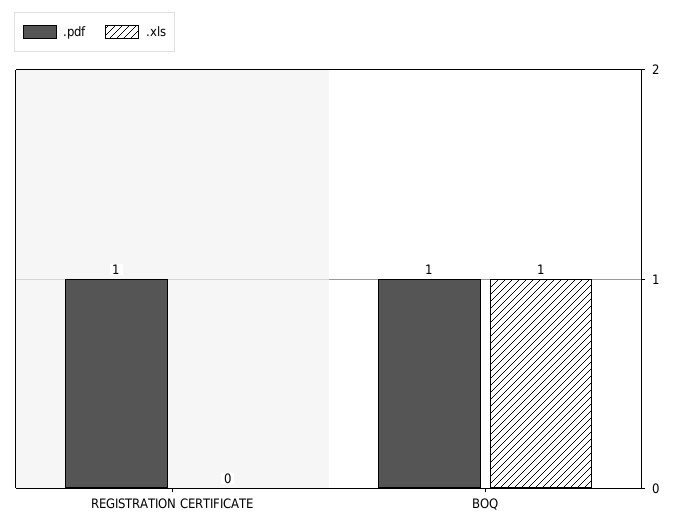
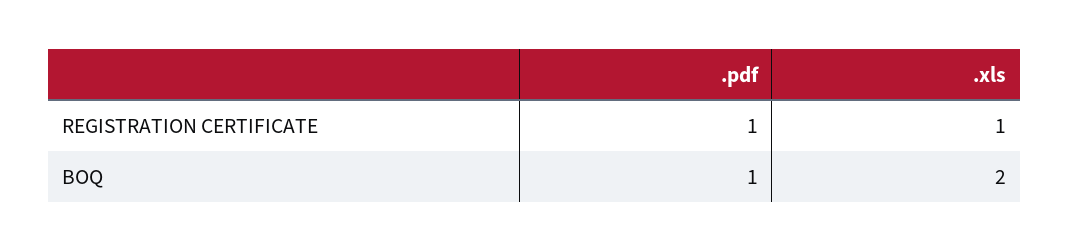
.xls, REGISTRATION CERTIFICATE: 0 -> 1
.xls, BOQ: 1 -> 2

